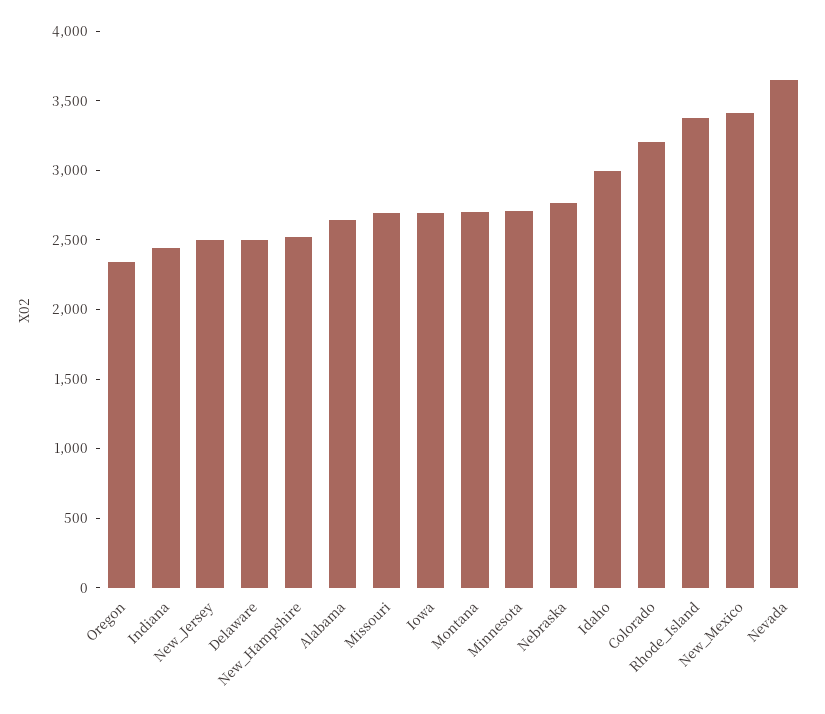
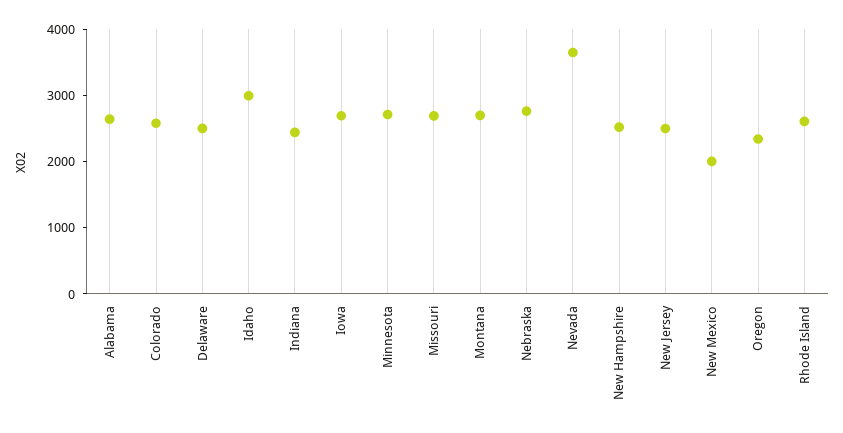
Colorado: 3200 -> 2600
Rhode_Island: 3400 -> 2600
New_Mexico: 3400 -> 2000

